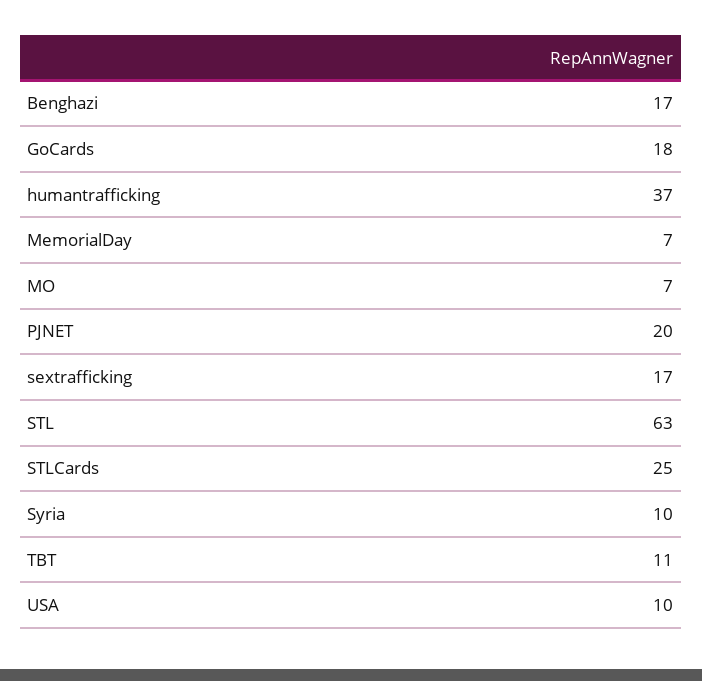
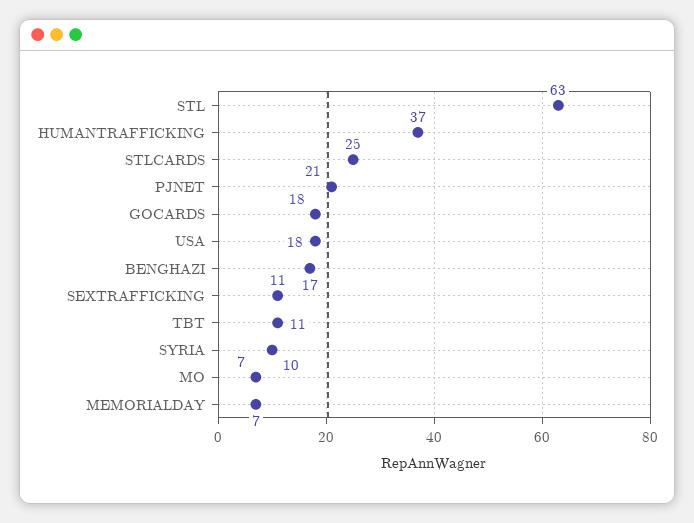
PJNET: 20 -> 21
sextrafficking: 17 -> 11
USA: 10 -> 18

